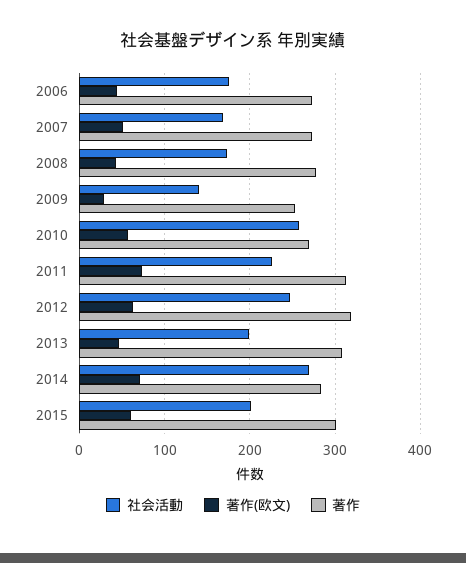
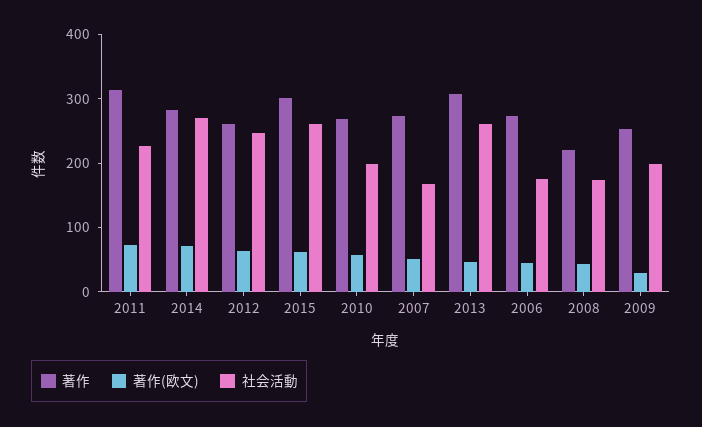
著作, 2008: 280 -> 220
社会活動, 2009: 140 -> 200
社会活動, 2010: 260 -> 200
著作, 2012: 320 -> 260
社会活動, 2013: 200 -> 260
社会活動, 2015: 200 -> 260

